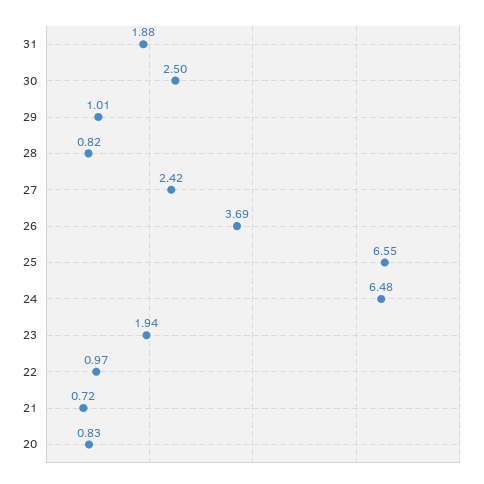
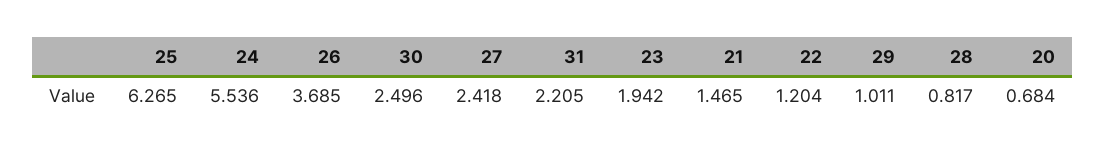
31: 1.88 -> 2.205
25: 6.55 -> 6.265
24: 6.48 -> 5.536
22: 0.97 -> 1.204
21: 0.72 -> 1.465
20: 0.83 -> 0.684

